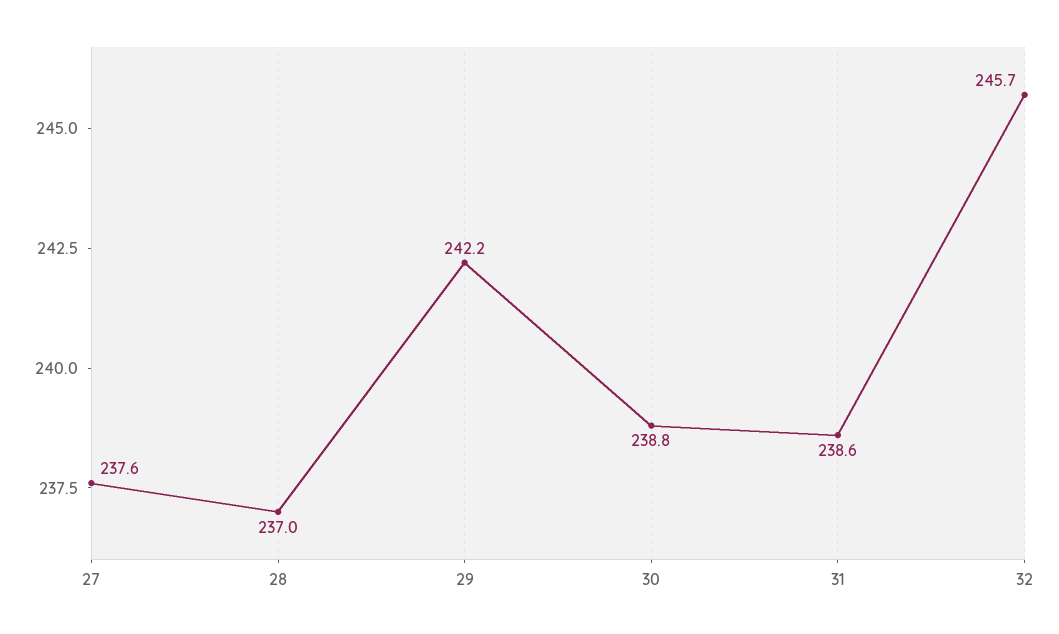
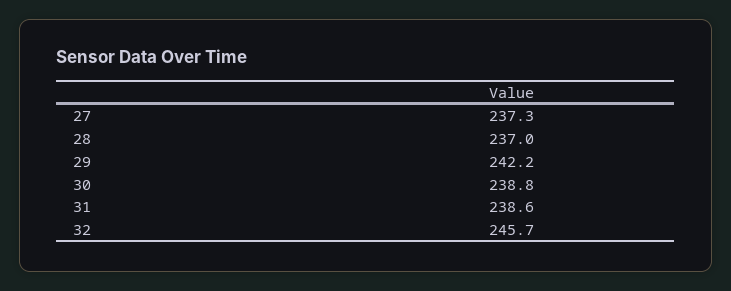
27: 237.6 -> 237.3

